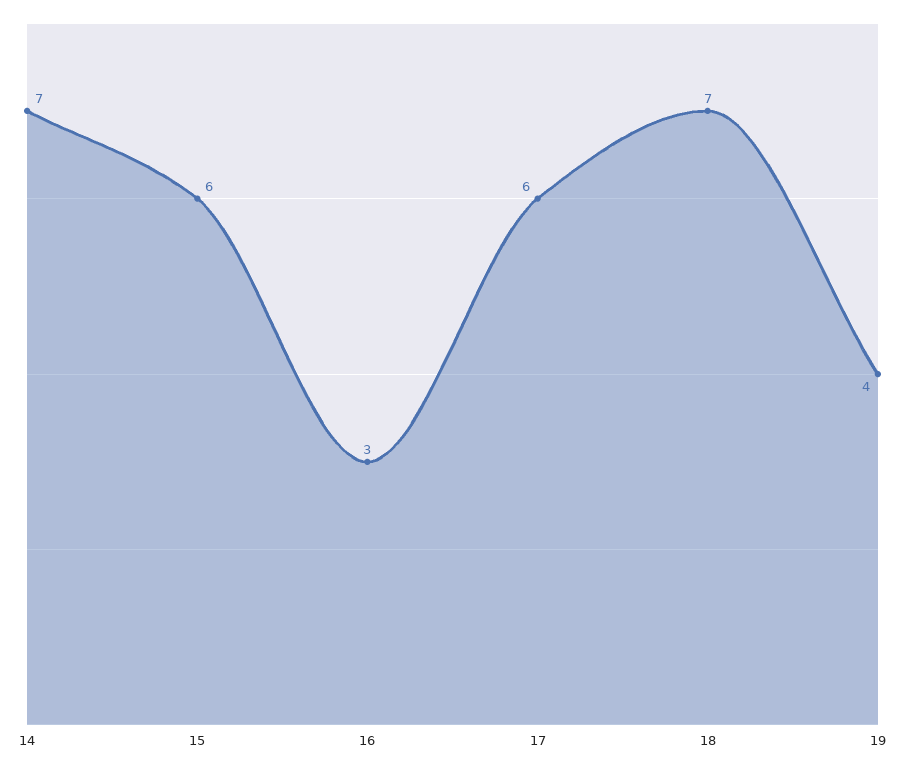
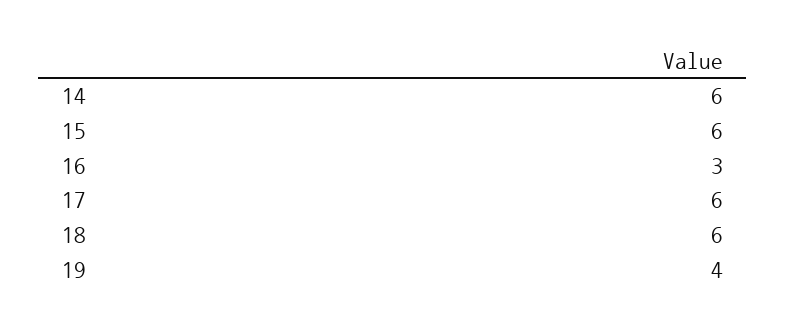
14: 7 -> 6
18: 7 -> 6

